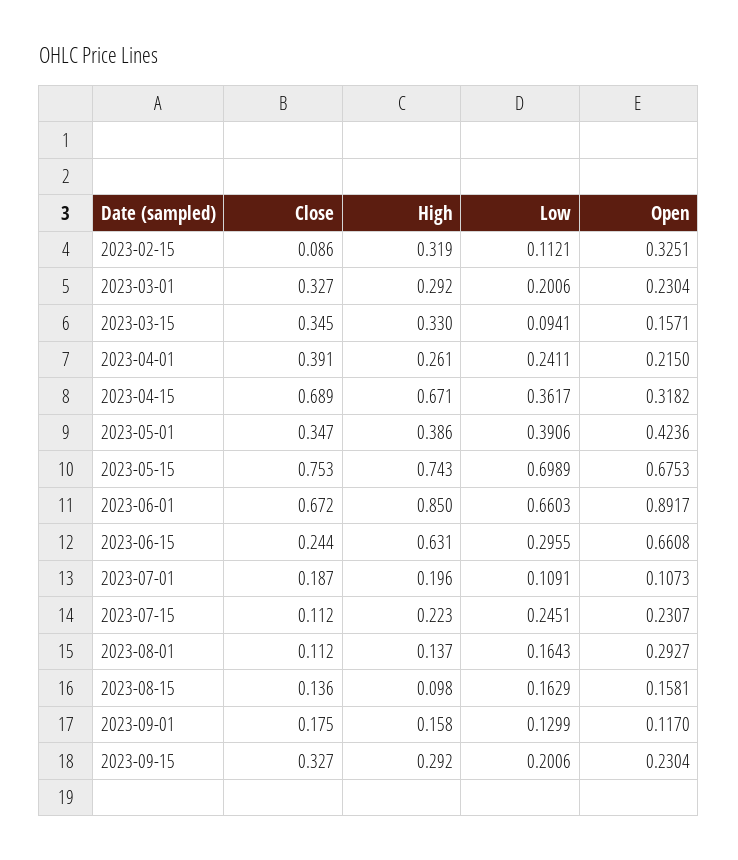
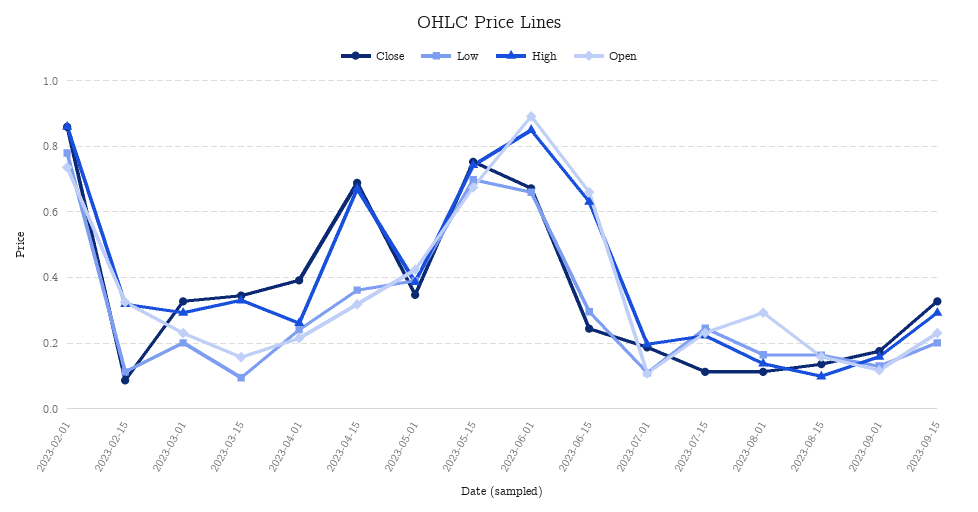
Close, 2023-02-01: none -> 0.86
Low, 2023-02-01: none -> 0.78
High, 2023-02-01: none -> 0.86
Open, 2023-02-01: none -> 0.74

